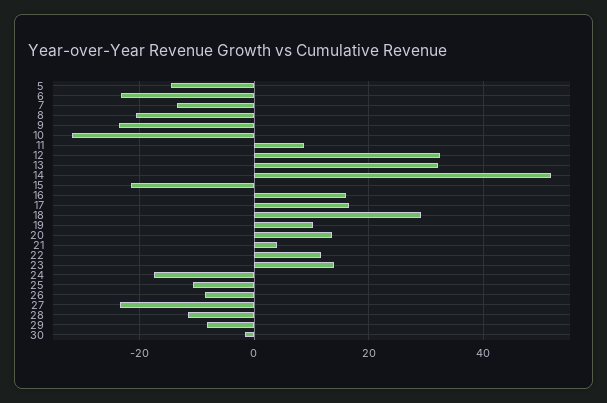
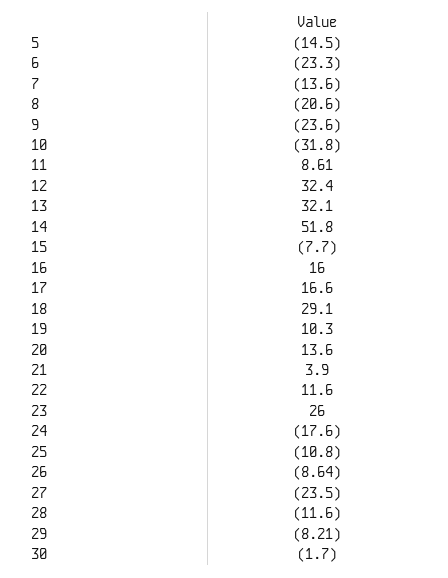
15: -22 -> -7.7
23: 14 -> 26

